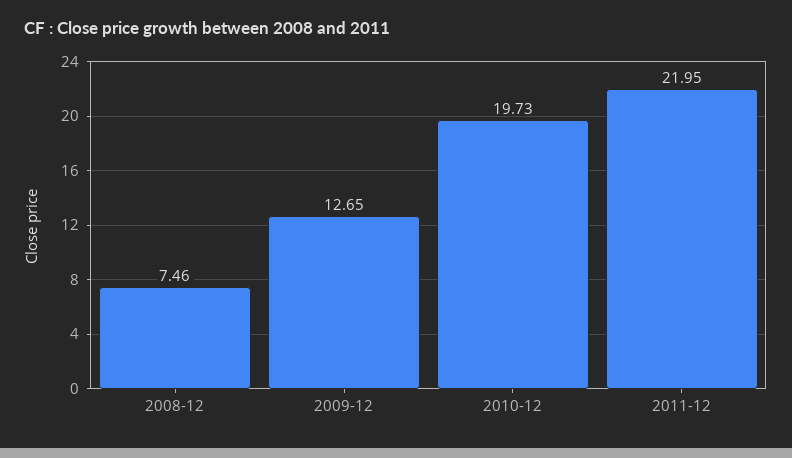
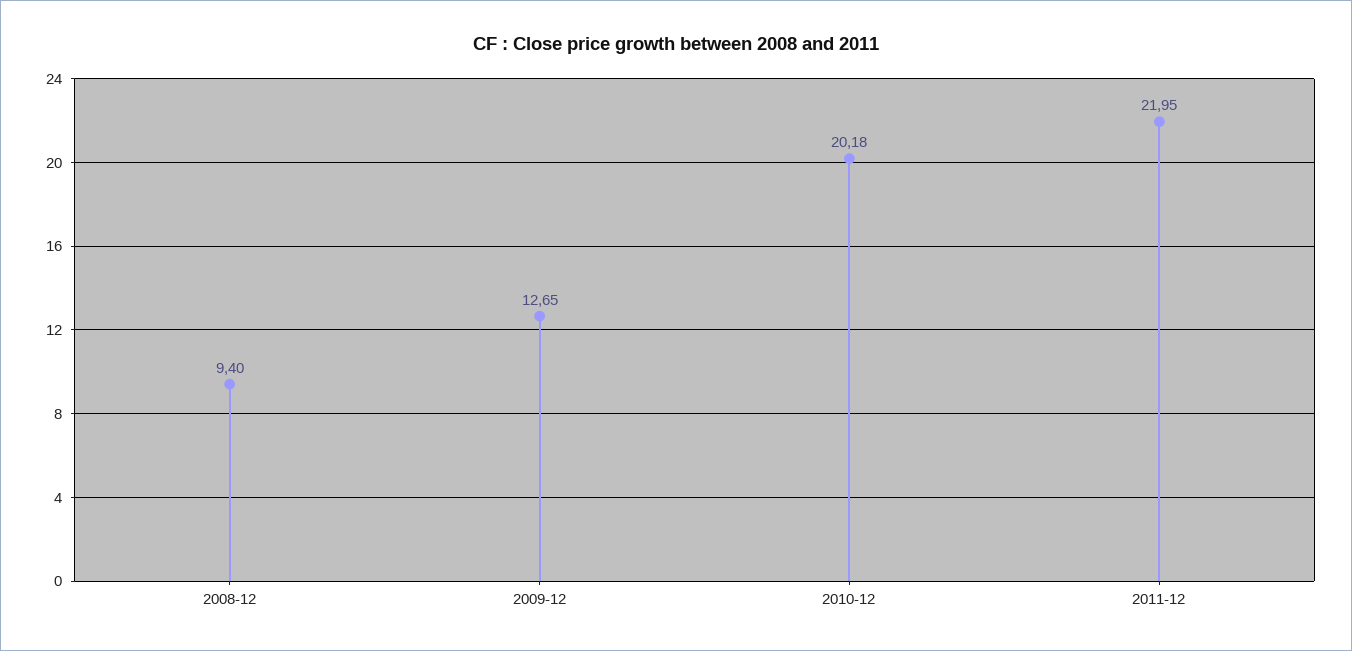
2008-12: 7.46 -> 9.4
2010-12: 19.73 -> 20.18

